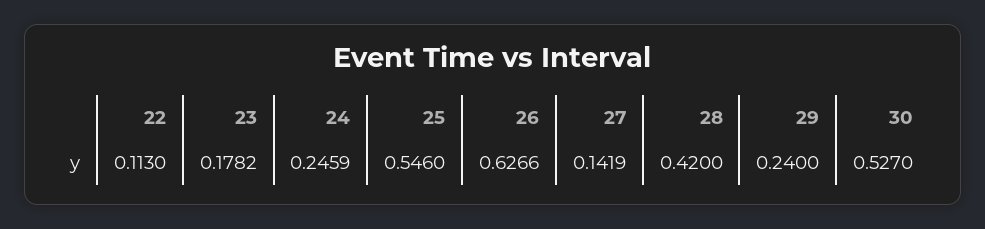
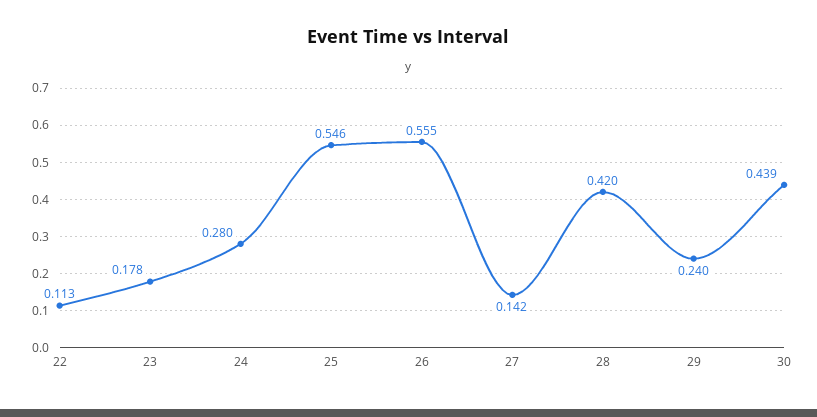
24: 0.2459 -> 0.28
26: 0.6266 -> 0.555
30: 0.527 -> 0.439

